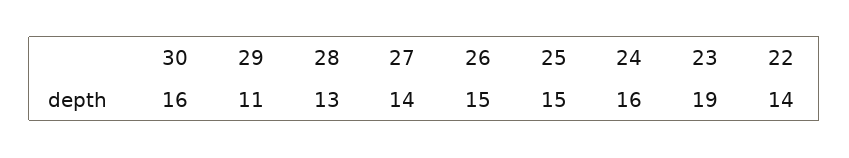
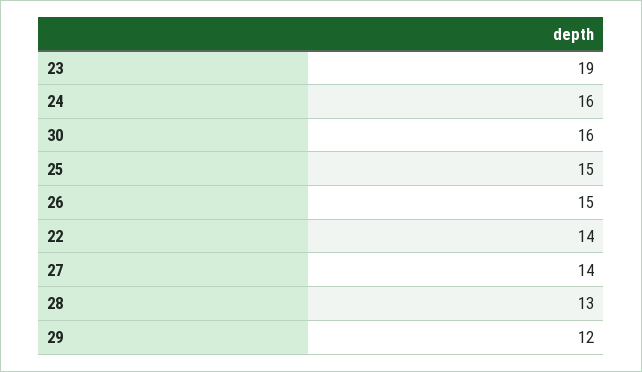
29: 11 -> 12

